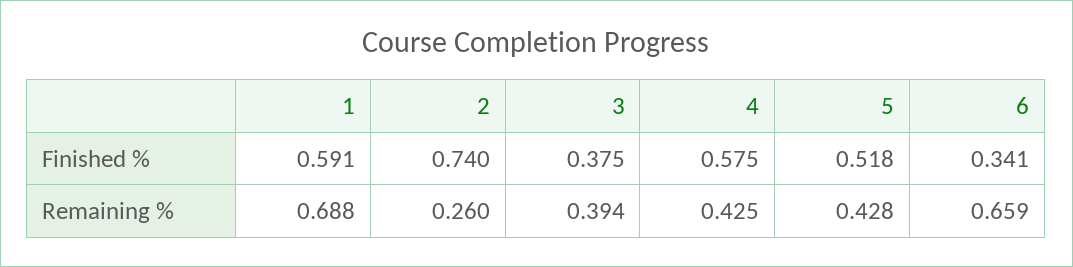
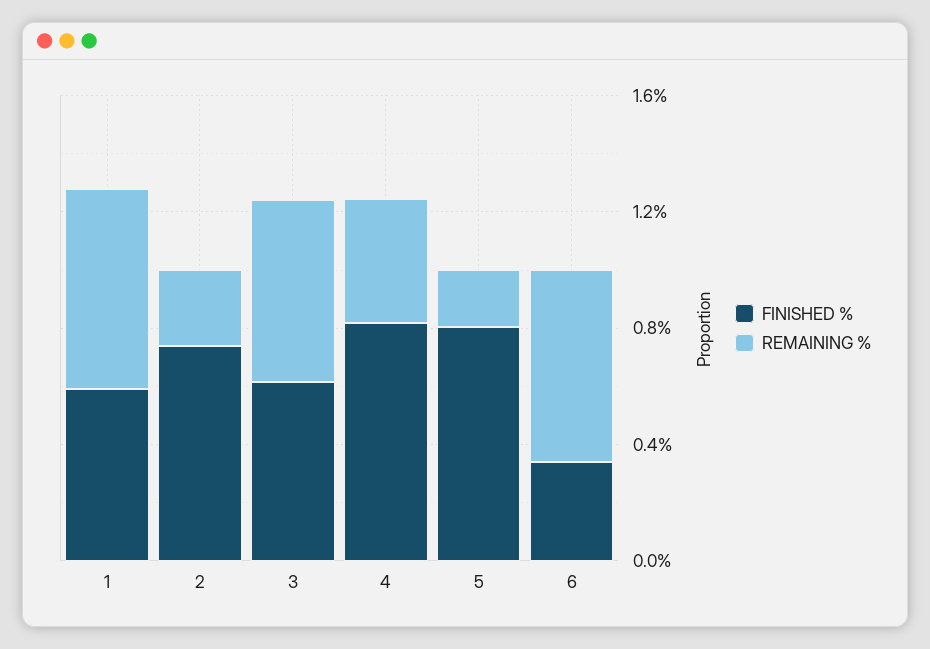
Finished %, 3: 0.375 -> 0.6
Finished %, 4: 0.575 -> 0.8
Finished %, 5: 0.518 -> 0.8
Remaining %, 3: 0.394 -> 0.6
Remaining %, 5: 0.428 -> 0.2

